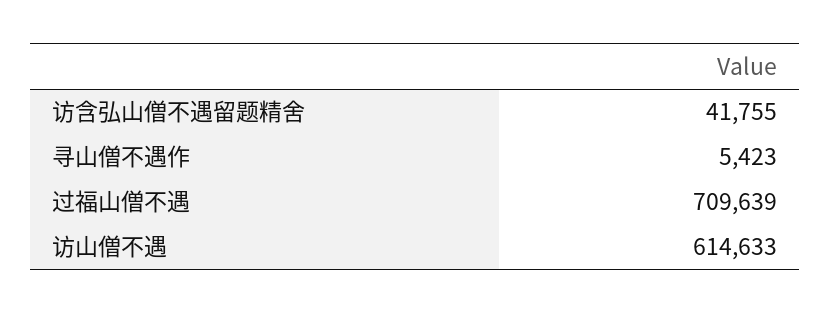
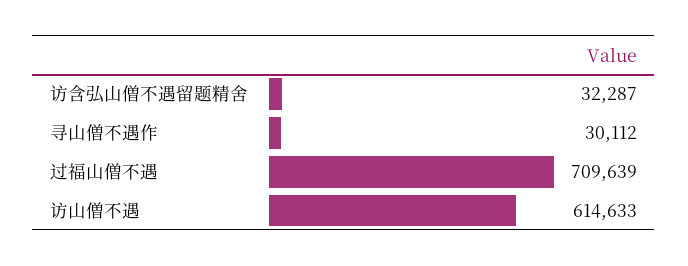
访含弘山僧不遇留题精舍: 41755 -> 32287
寻山僧不遇作: 5423 -> 30112

